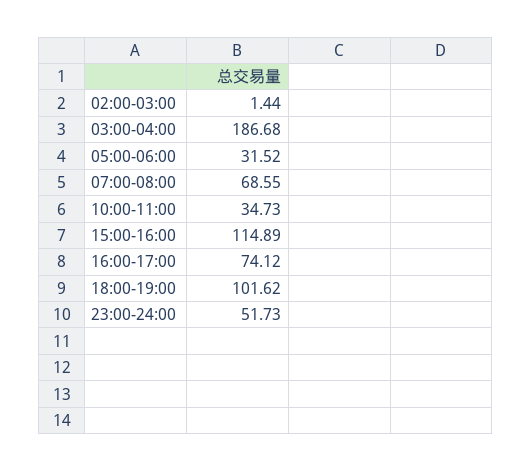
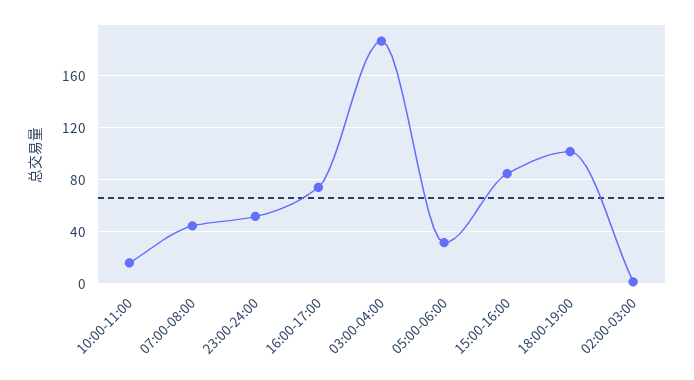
07:00-08:00: 68.55 -> 45
10:00-11:00: 34.73 -> 15
15:00-16:00: 114.89 -> 85

